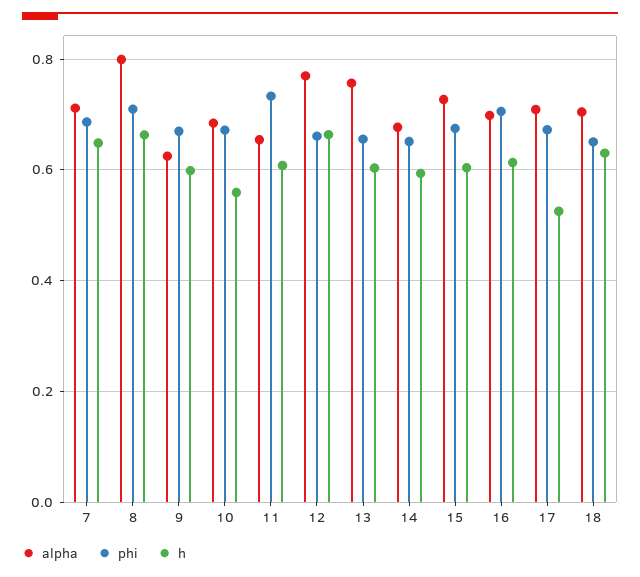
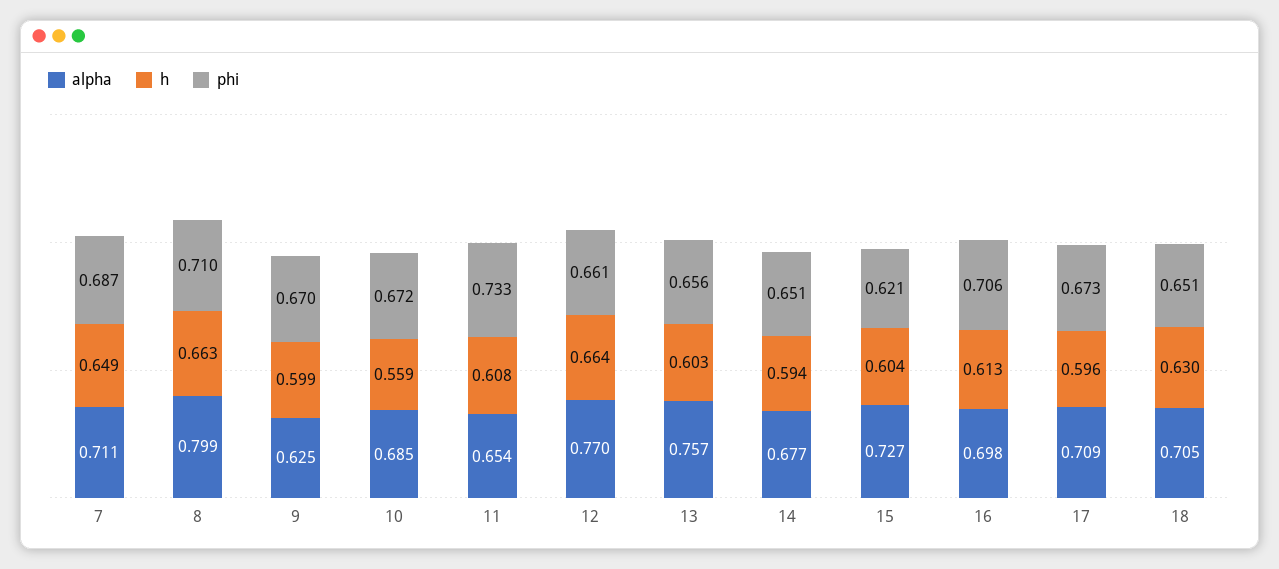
phi, 15: 0.68 -> 0.621
h, 17: 0.52 -> 0.596

